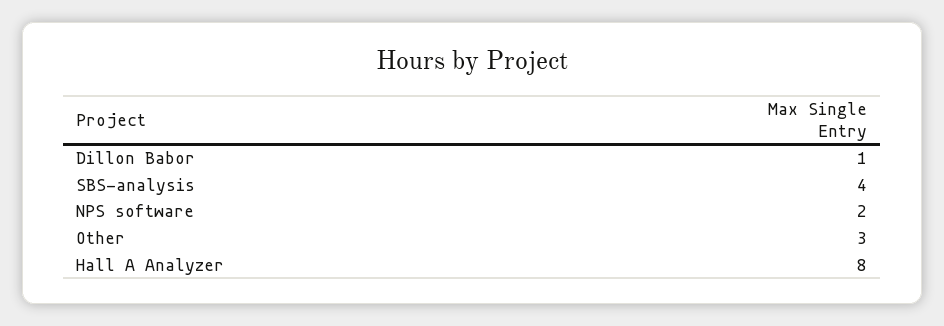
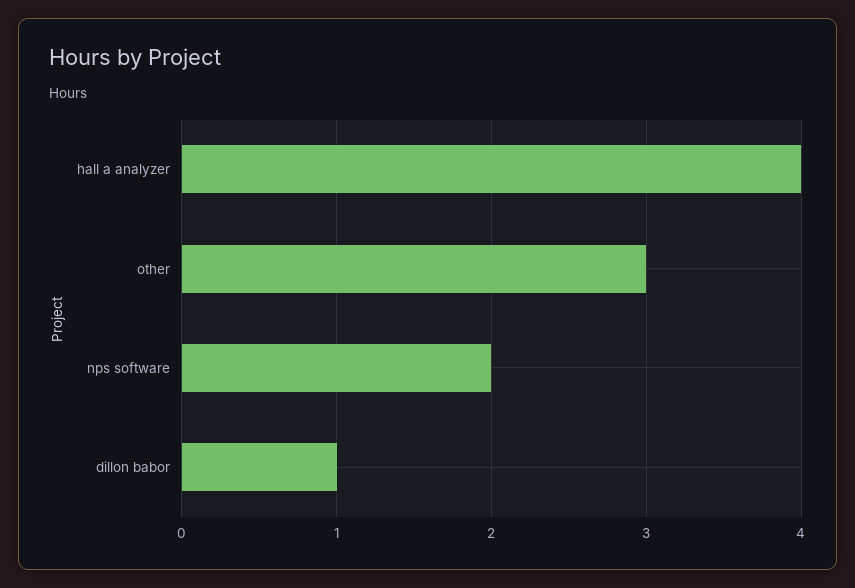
SBS-analysis: 4 -> none
Hall A Analyzer: 8 -> 4

